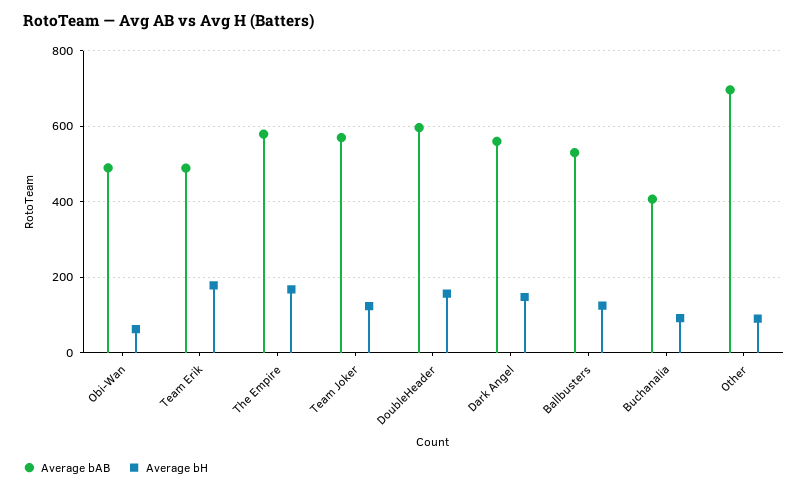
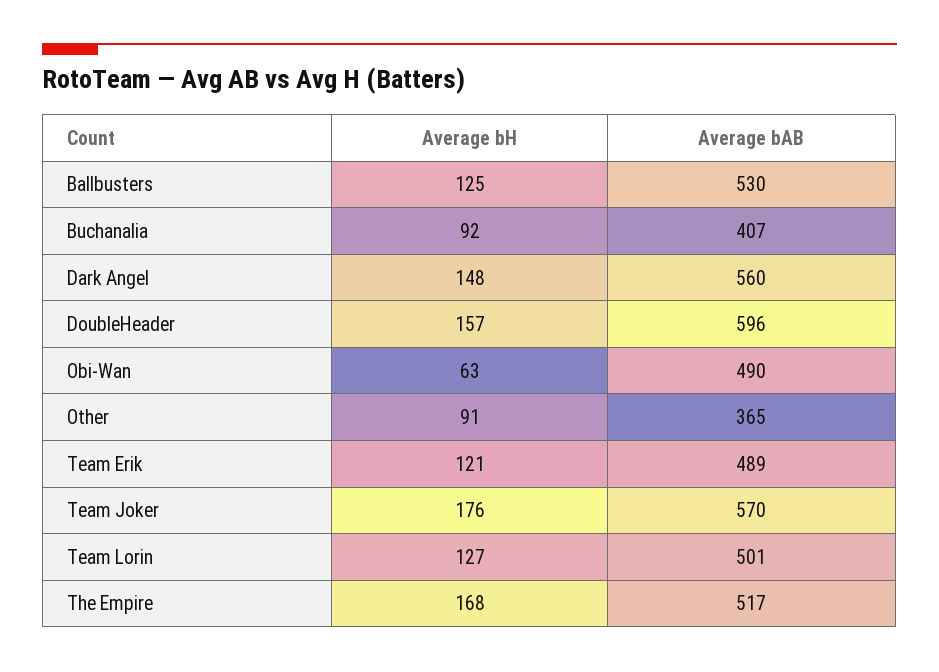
Average bH, Team Erik: 180 -> 121
Average bAB, The Empire: 580 -> 517
Average bH, Team Joker: 120 -> 176
Average bAB, Other: 700 -> 365
Average bH, Team Lorin: none -> 127
Average bAB, Team Lorin: none -> 501

